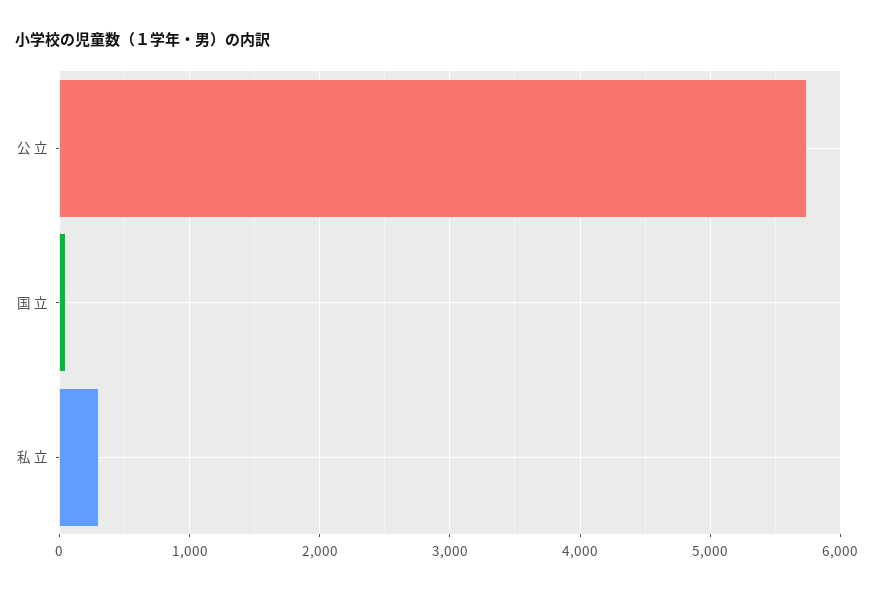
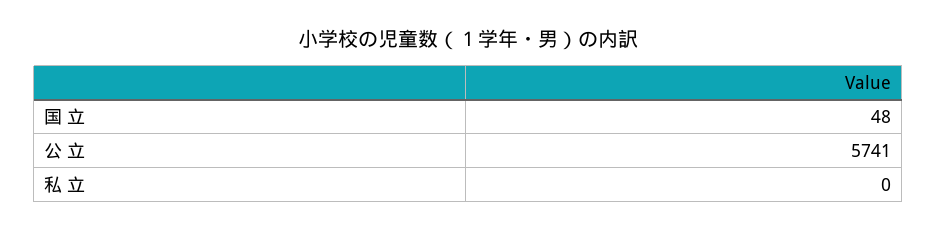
私 立: 300 -> 0

